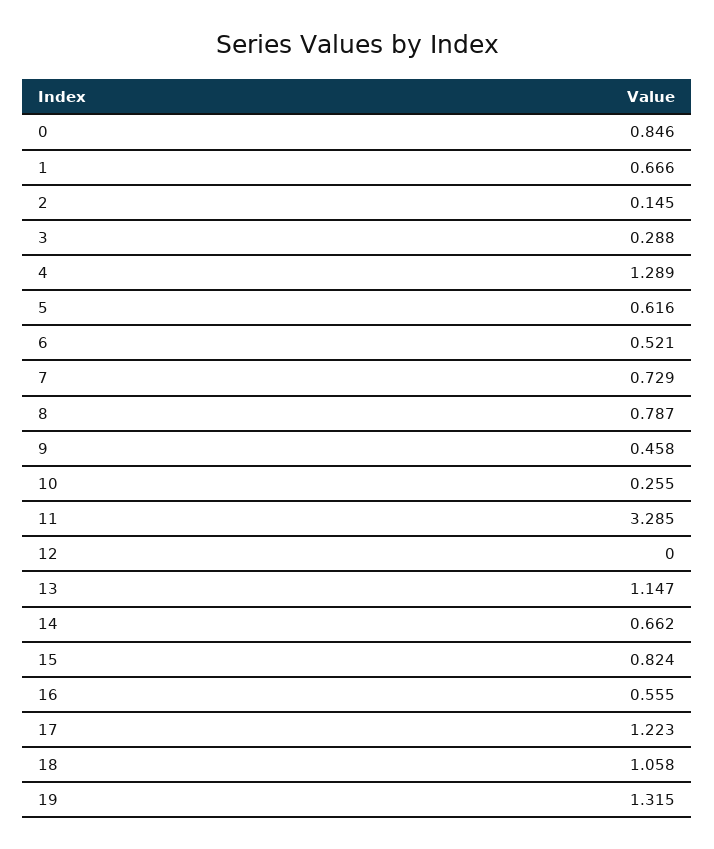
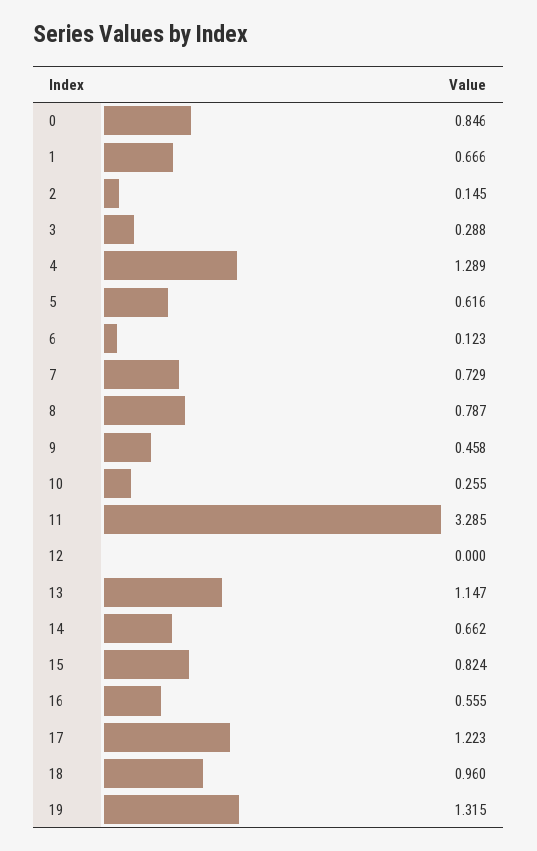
6: 0.521 -> 0.123
18: 1.058 -> 0.96

